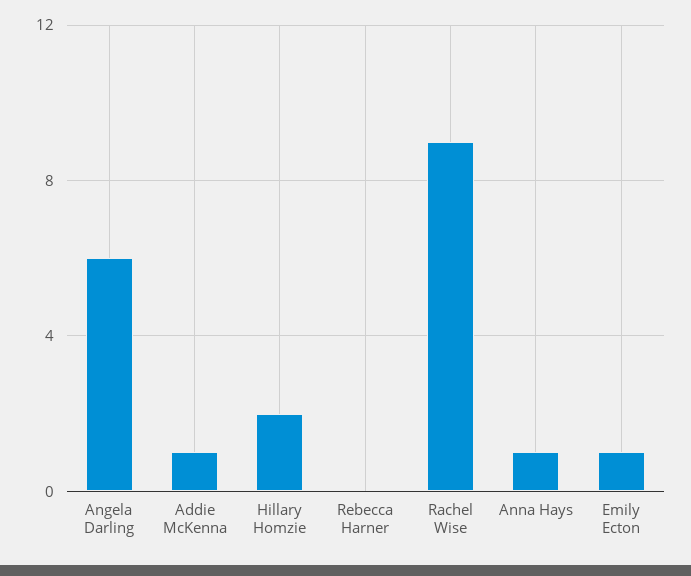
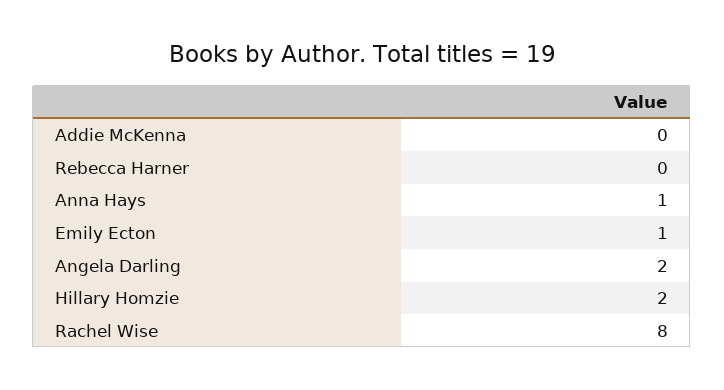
Angela Darling: 6 -> 2
Addie McKenna: 1 -> 0
Rachel Wise: 9 -> 8

